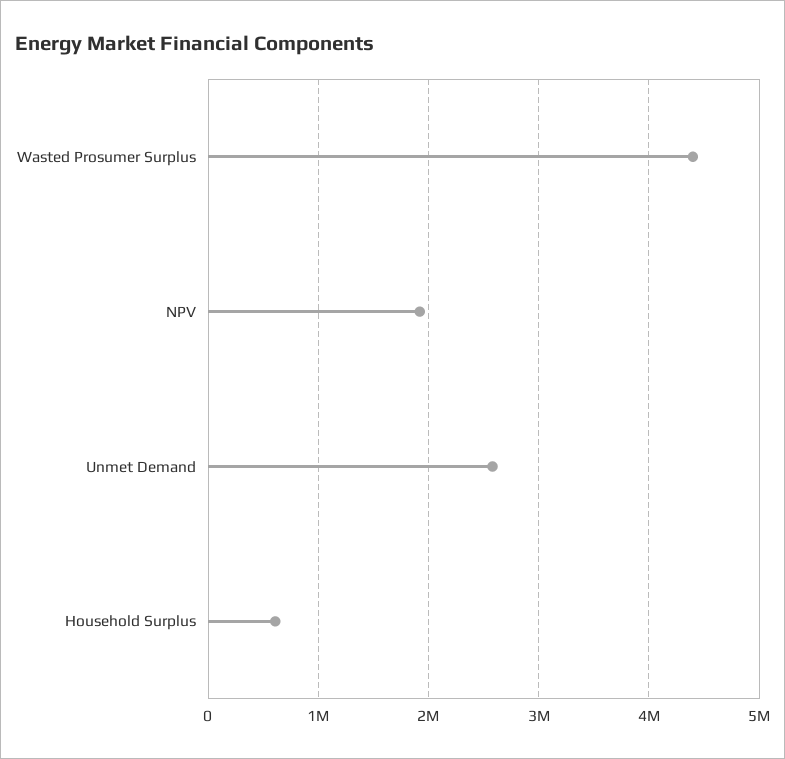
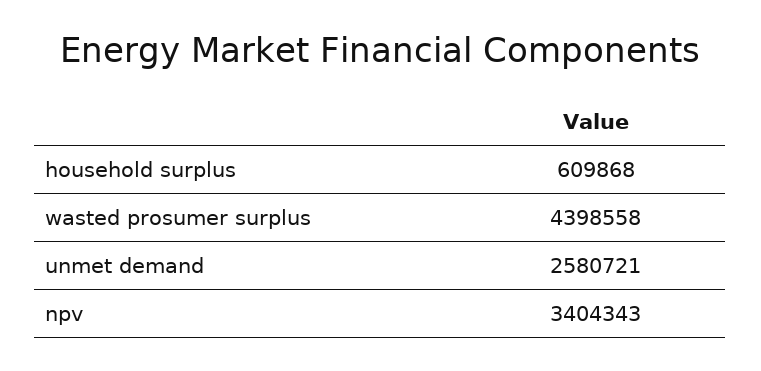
NPV: 1900000 -> 3404343

